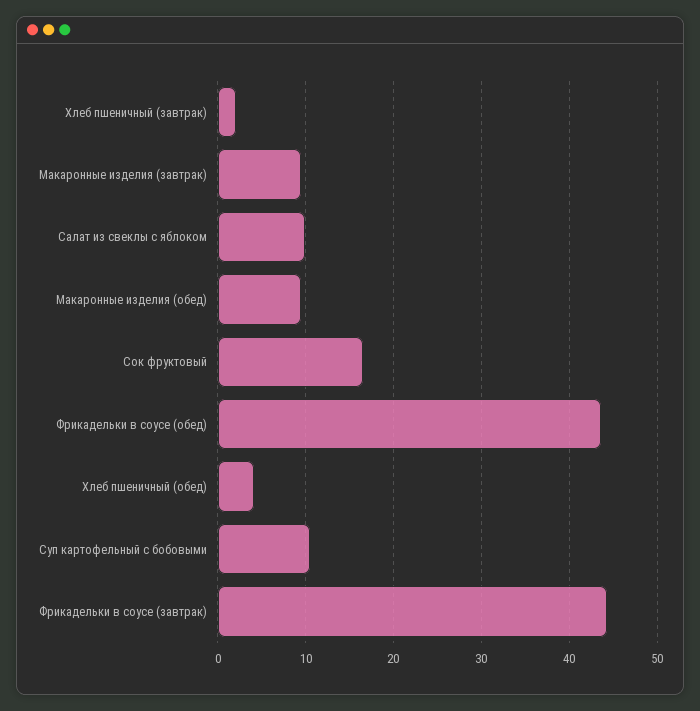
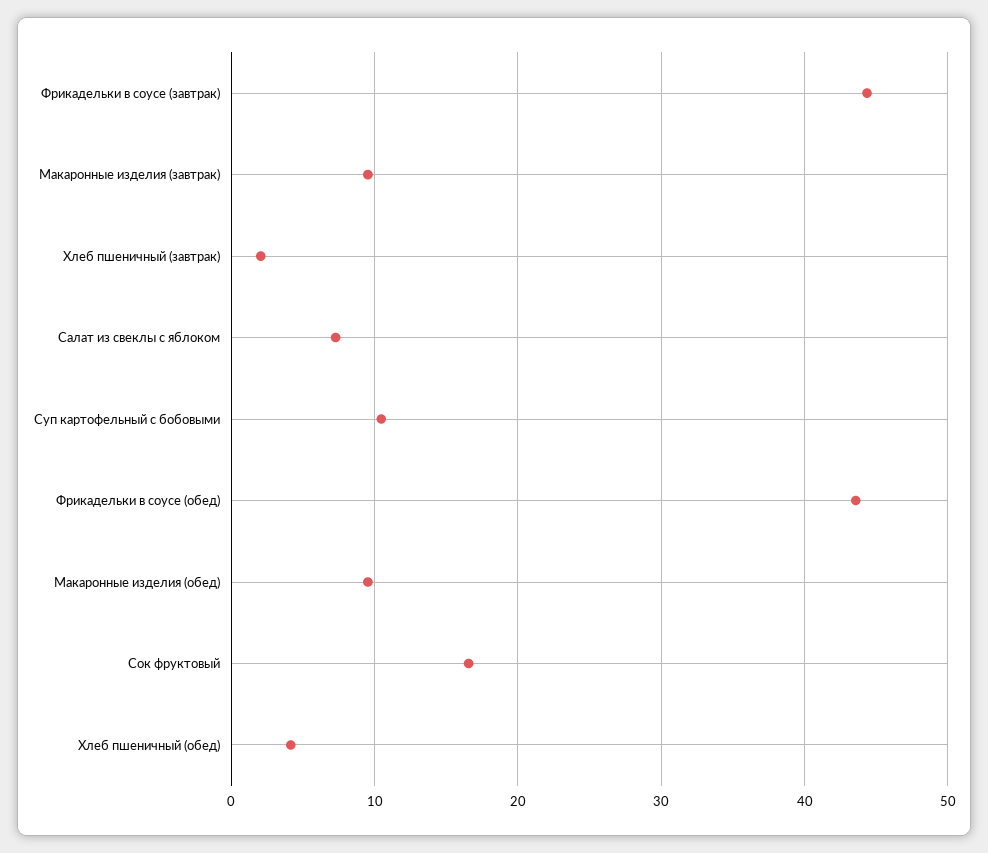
Салат из свеклы с яблоком: 10 -> 7

